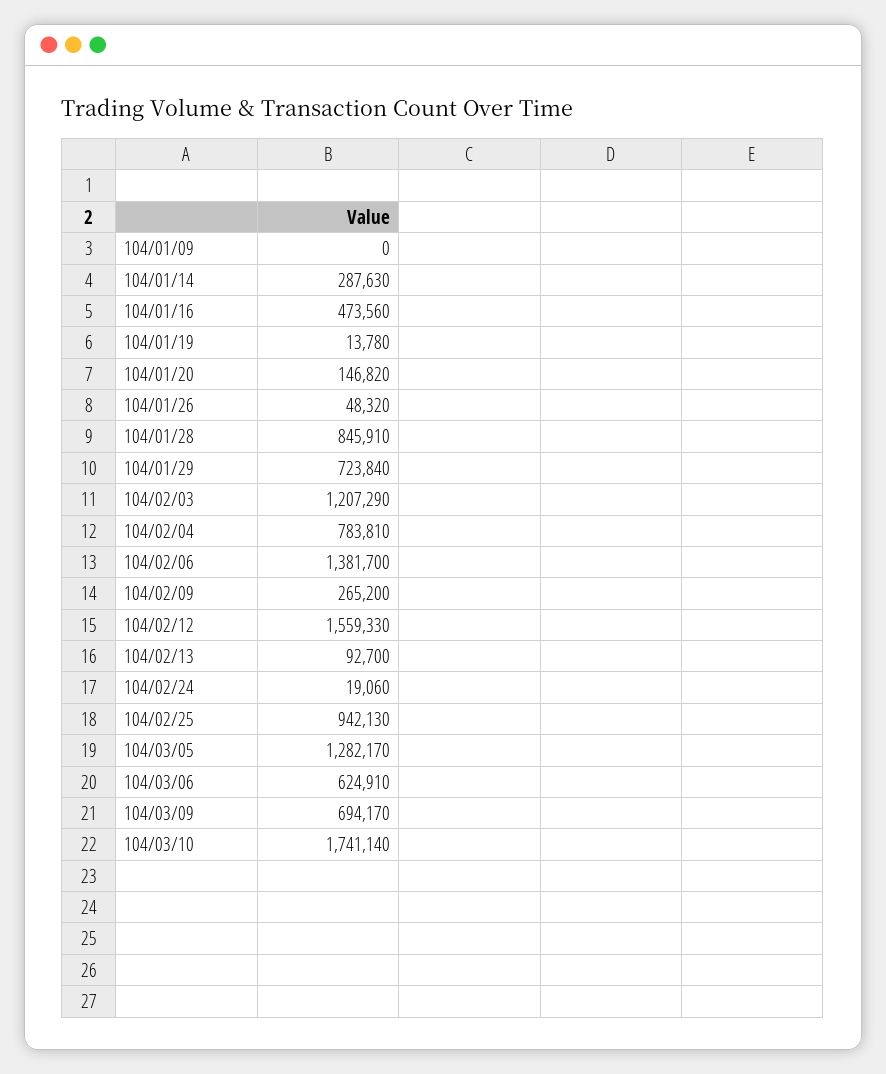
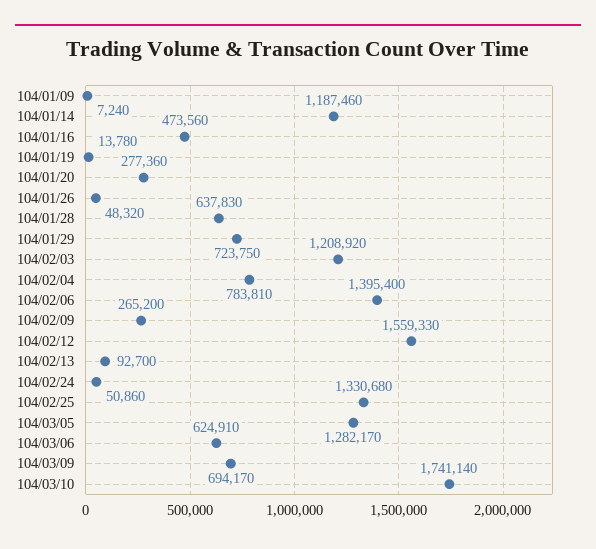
104/01/09: 0 -> 7240
104/01/14: 287630 -> 1187460
104/01/20: 146820 -> 277360
104/01/28: 845910 -> 637830
104/01/29: 723840 -> 723750
104/02/03: 1207290 -> 1208920
104/02/06: 1381700 -> 1395400
104/02/24: 19060 -> 50860
104/02/25: 942130 -> 1330680

